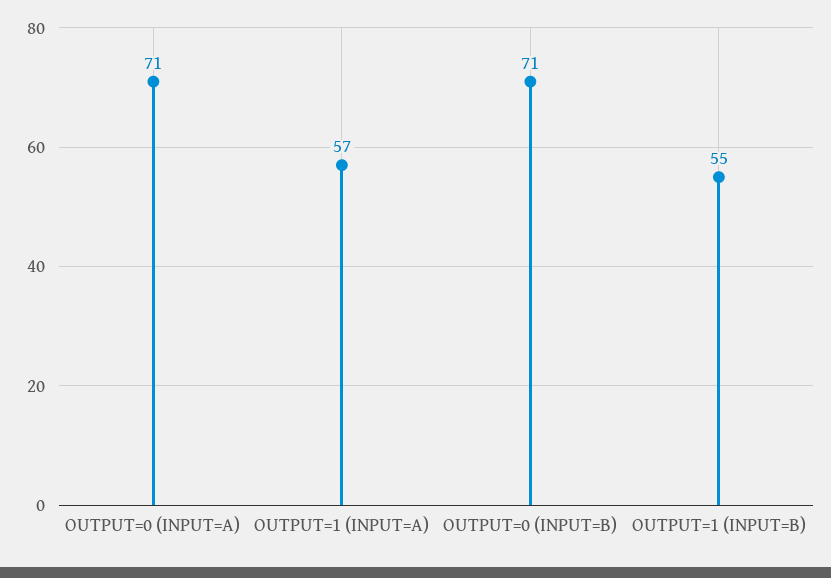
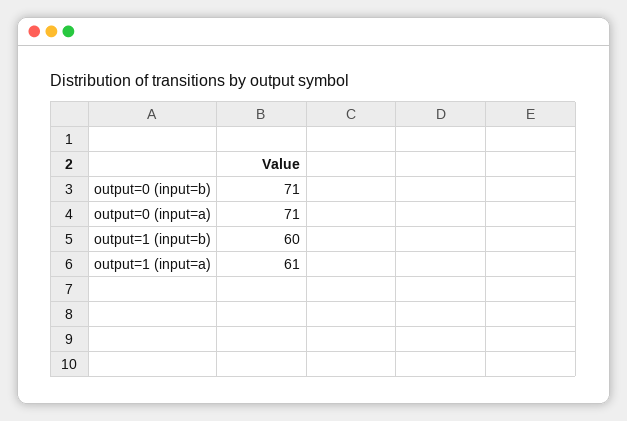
OUTPUT=1 (INPUT=A): 57 -> 61
OUTPUT=1 (INPUT=B): 55 -> 60

